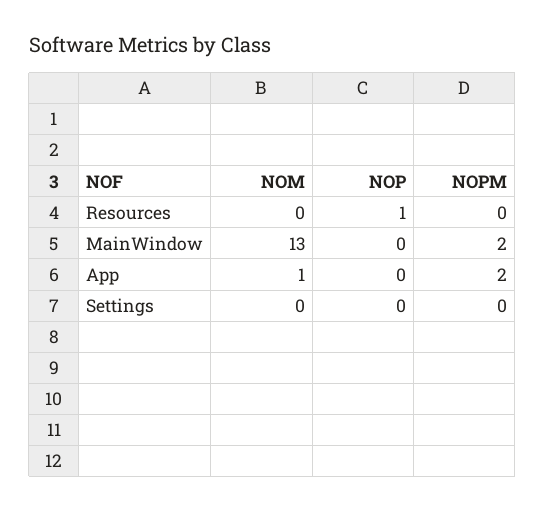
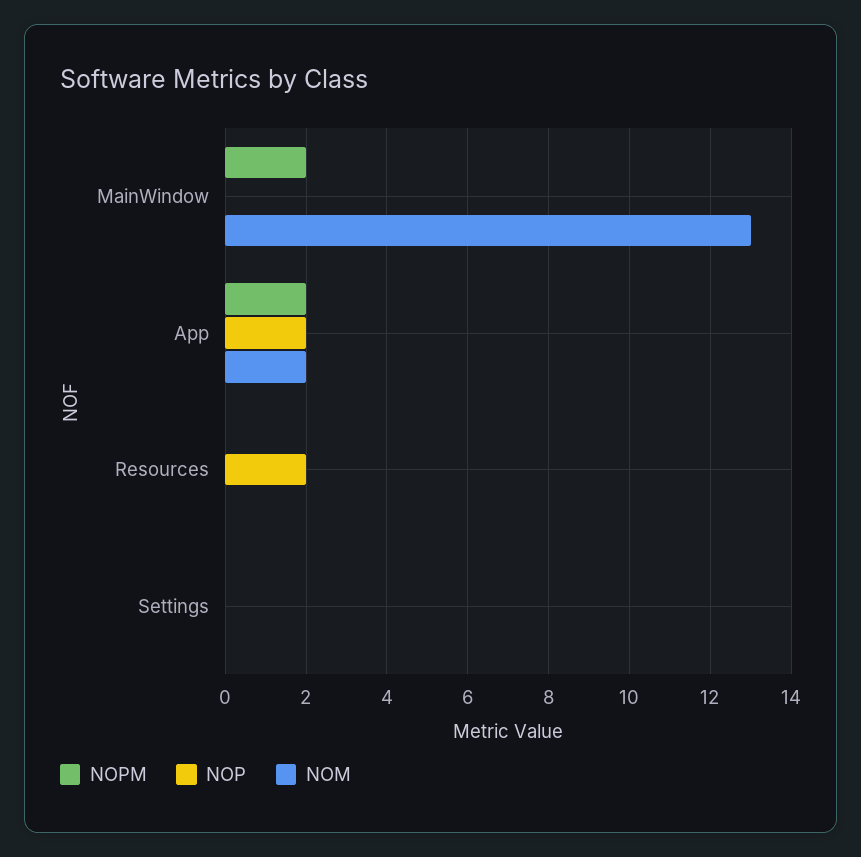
NOP, Resources: 1 -> 2
NOM, App: 1 -> 2
NOP, App: 0 -> 2

